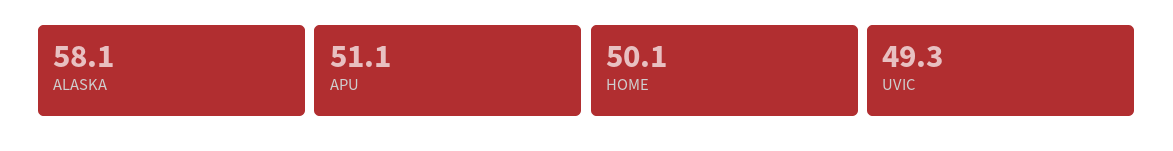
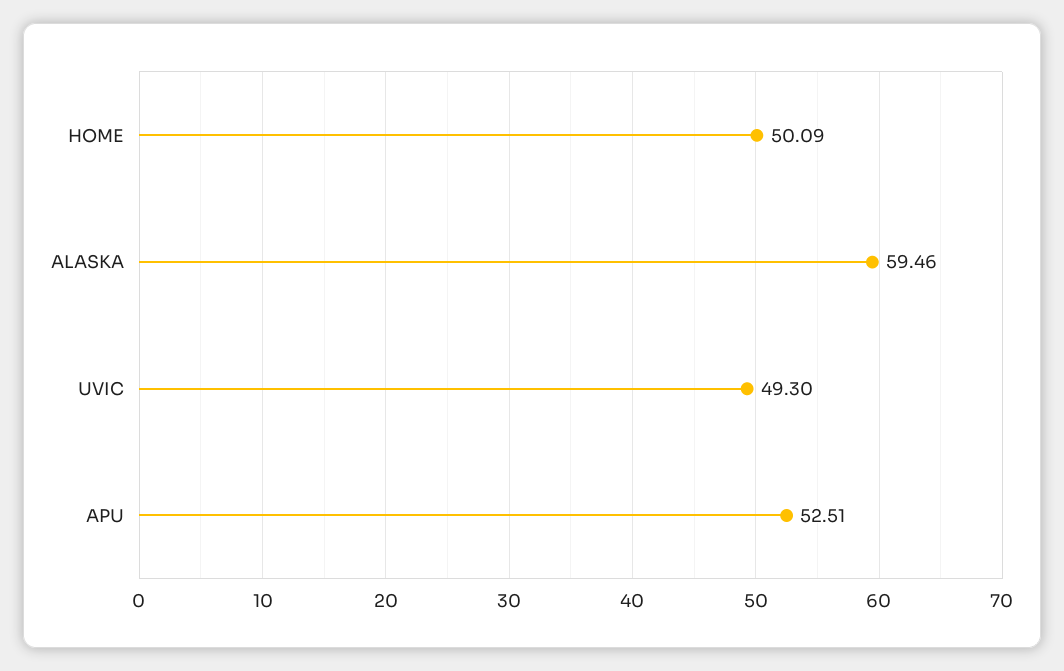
ALASKA: 58.1 -> 59.46
APU: 51.1 -> 52.51

